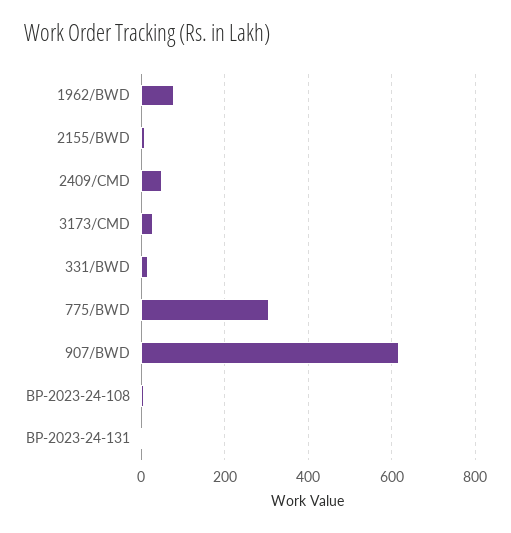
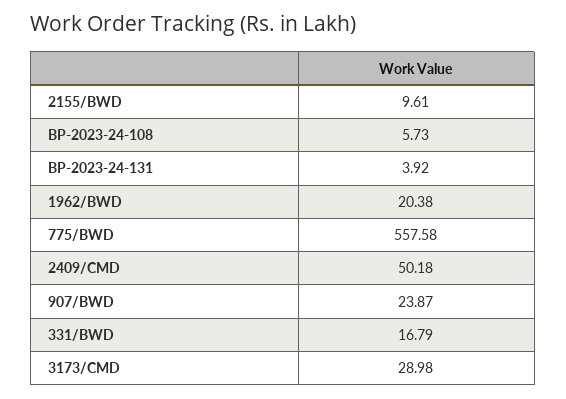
1962/BWD: 80 -> 20.38
775/BWD: 300 -> 557.58
907/BWD: 620 -> 23.87

